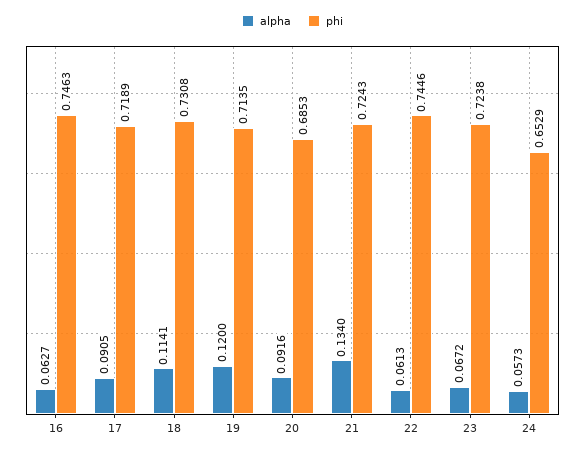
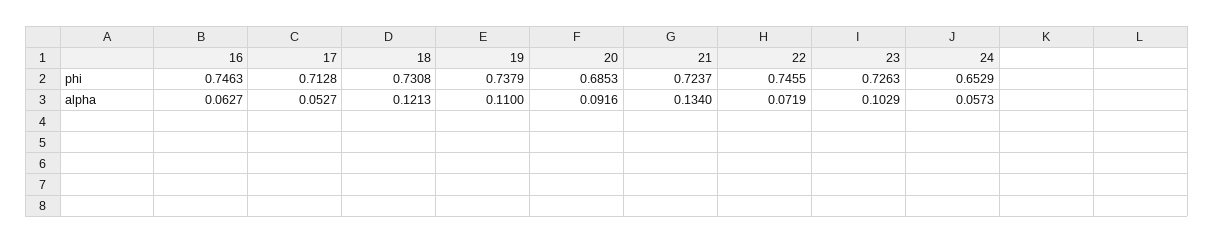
alpha, 17: 0.0905 -> 0.0527
phi, 17: 0.7189 -> 0.7128
alpha, 18: 0.1141 -> 0.1213
alpha, 19: 0.12 -> 0.11
phi, 19: 0.7135 -> 0.7379
phi, 21: 0.7243 -> 0.7237
alpha, 22: 0.0613 -> 0.0719
phi, 22: 0.7446 -> 0.7455
alpha, 23: 0.0672 -> 0.1029
phi, 23: 0.7238 -> 0.7263

